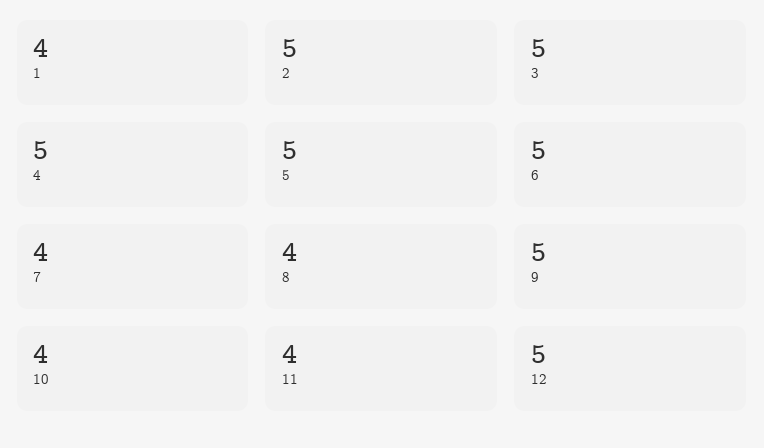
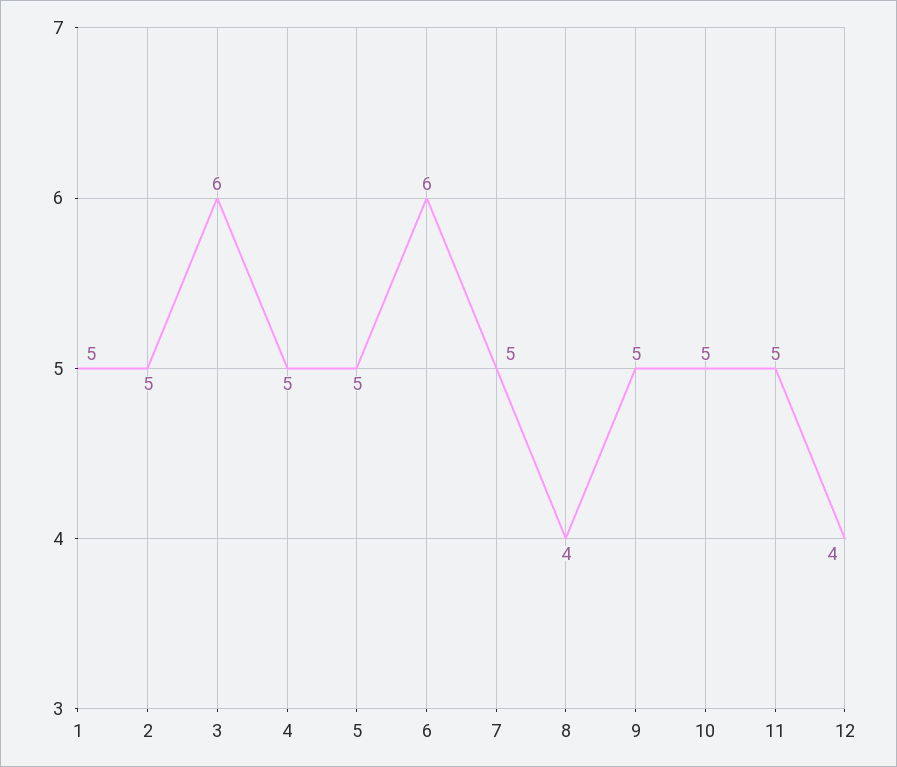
1: 4 -> 5
3: 5 -> 6
6: 5 -> 6
7: 4 -> 5
10: 4 -> 5
11: 4 -> 5
12: 5 -> 4

